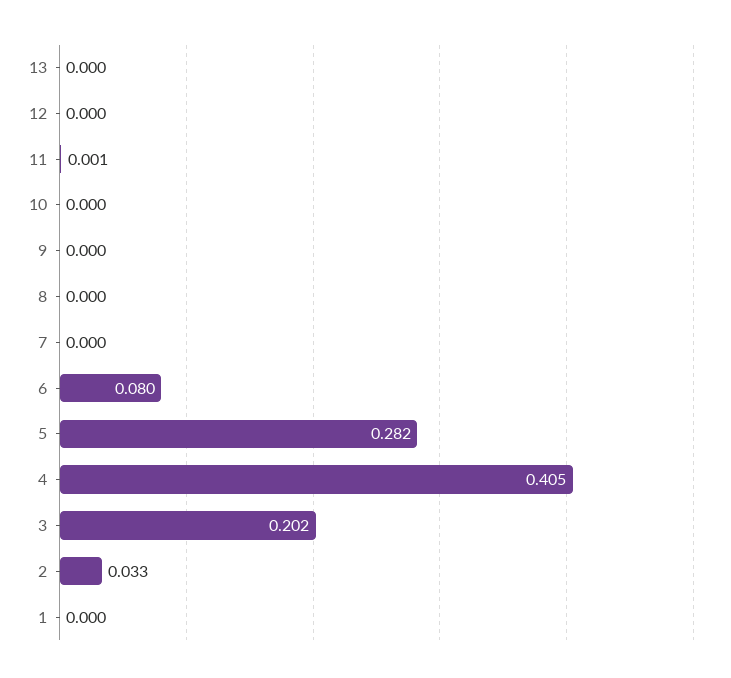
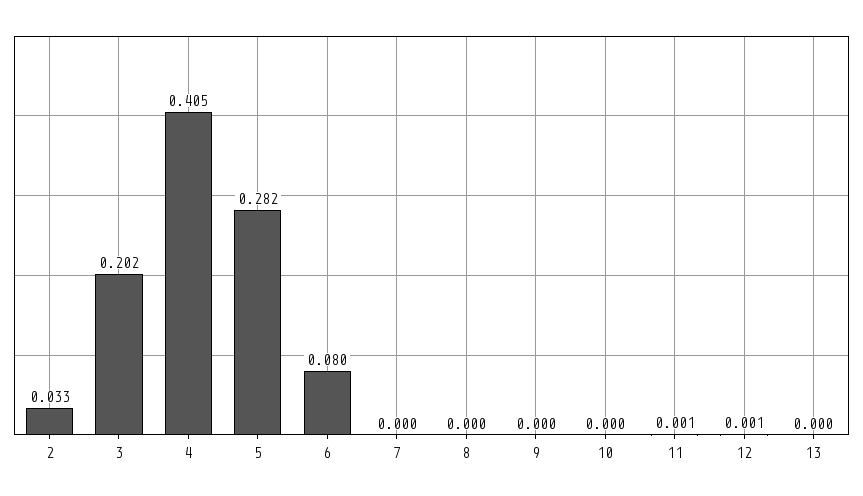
12: 0 -> 0.001
1: 0 -> none

